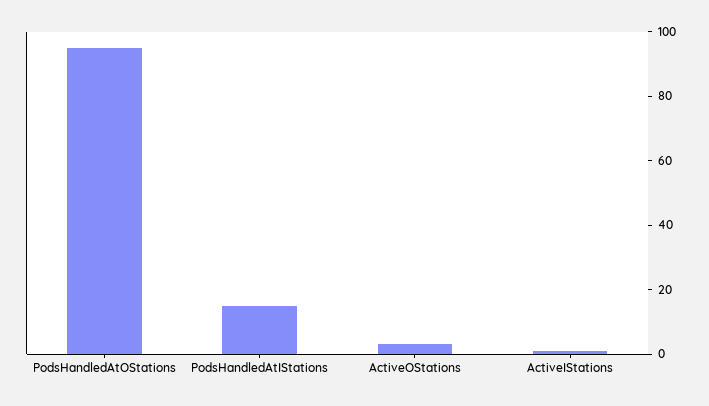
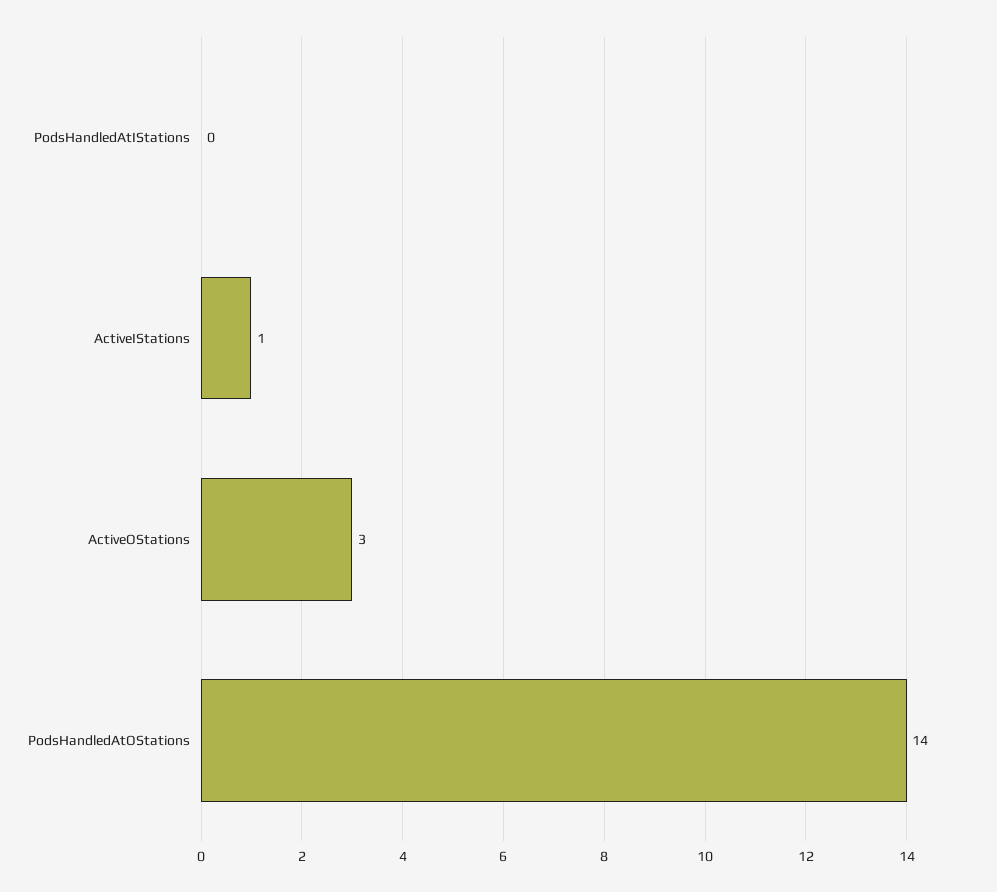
PodsHandledAtOStations: 95 -> 14
PodsHandledAtIStations: 15 -> 0

